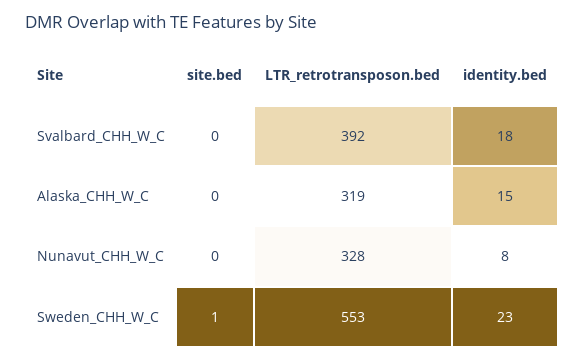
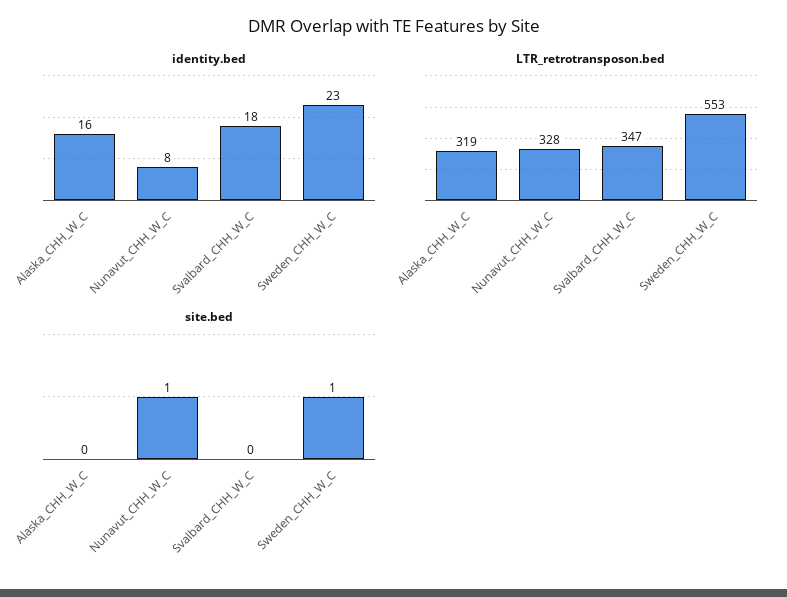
LTR_retrotransposon.bed, Svalbard_CHH_W_C: 392 -> 347
identity.bed, Alaska_CHH_W_C: 15 -> 16
site.bed, Nunavut_CHH_W_C: 0 -> 1

